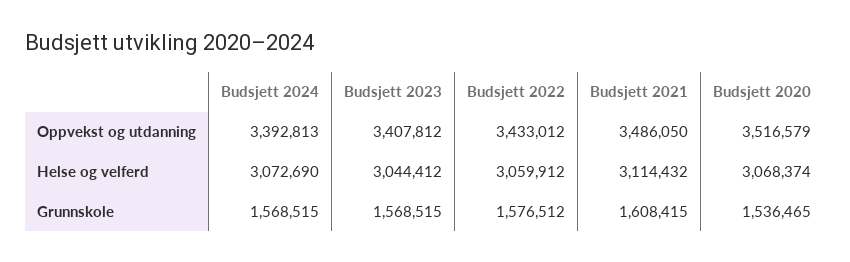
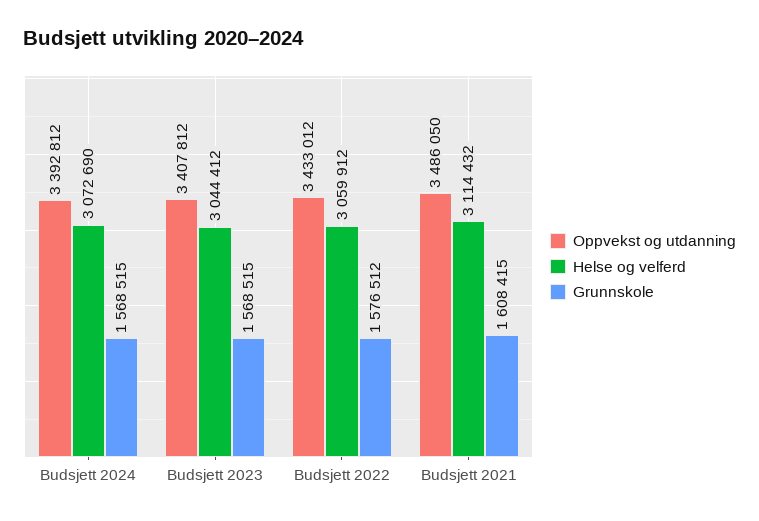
Oppvekst og utdanning, Budsjett 2024: 3392813 -> 3392812
Oppvekst og utdanning, Budsjett 2020: 3516579 -> none
Helse og velferd, Budsjett 2020: 3068374 -> none
Grunnskole, Budsjett 2020: 1536465 -> none

